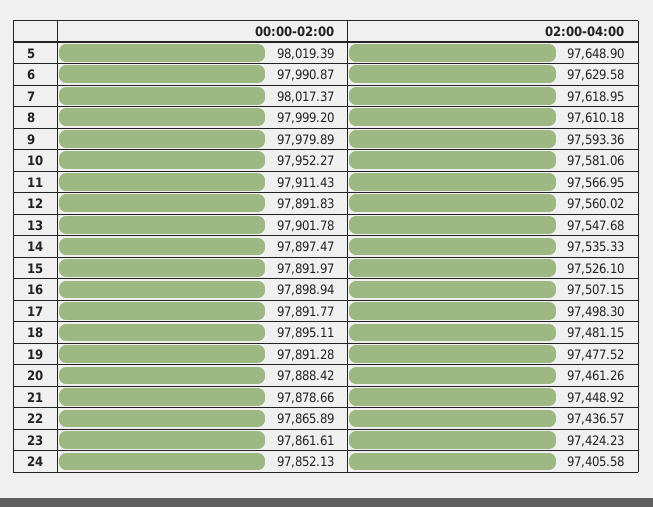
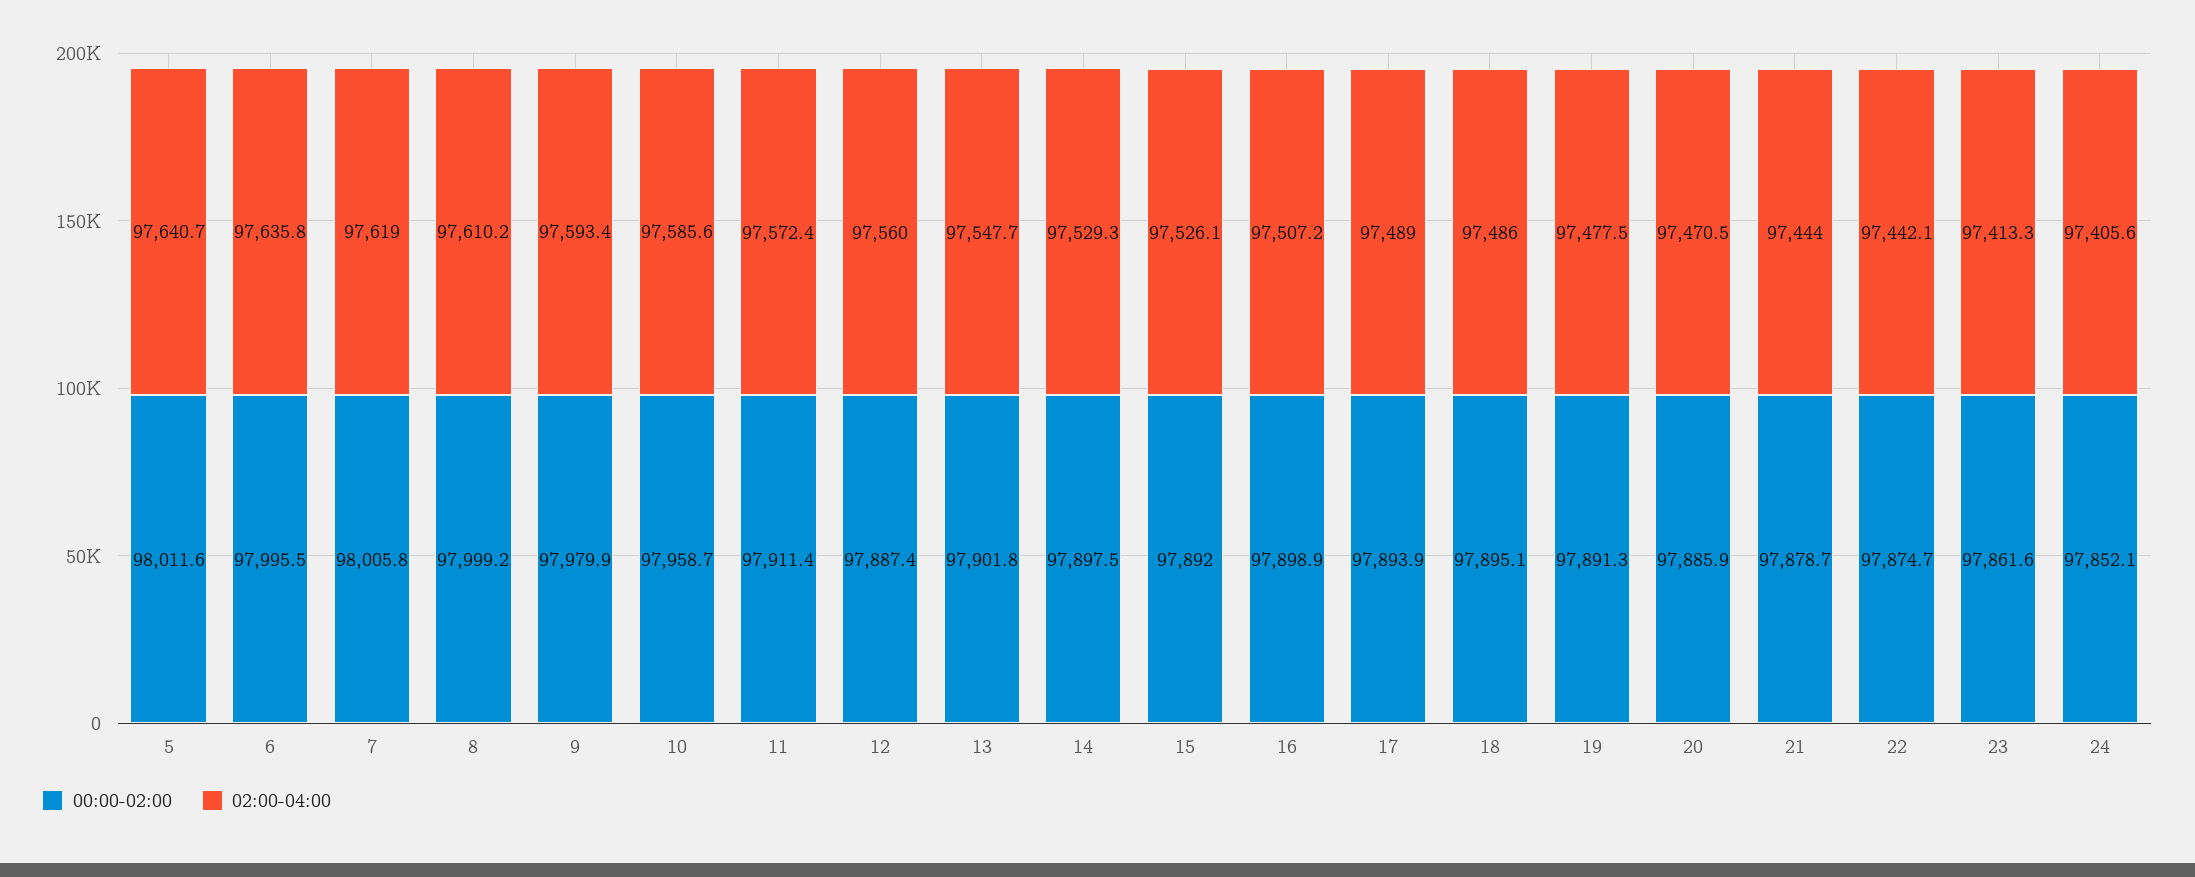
00:00-02:00, 5: 98019.39 -> 98011.6
02:00-04:00, 5: 97648.9 -> 97640.7
00:00-02:00, 6: 97990.87 -> 97995.5
02:00-04:00, 6: 97629.58 -> 97635.8
00:00-02:00, 7: 98017.37 -> 98005.8
00:00-02:00, 10: 97952.27 -> 97958.7
02:00-04:00, 10: 97581.06 -> 97585.6
02:00-04:00, 11: 97566.95 -> 97572.4
00:00-02:00, 12: 97891.83 -> 97887.4
02:00-04:00, 14: 97535.33 -> 97529.3
00:00-02:00, 17: 97891.77 -> 97893.9
02:00-04:00, 17: 97498.3 -> 97489
02:00-04:00, 18: 97481.15 -> 97486
00:00-02:00, 20: 97888.42 -> 97885.9
02:00-04:00, 20: 97461.26 -> 97470.5
02:00-04:00, 21: 97448.92 -> 97444
00:00-02:00, 22: 97865.89 -> 97874.7
02:00-04:00, 22: 97436.57 -> 97442.1
02:00-04:00, 23: 97424.23 -> 97413.3

